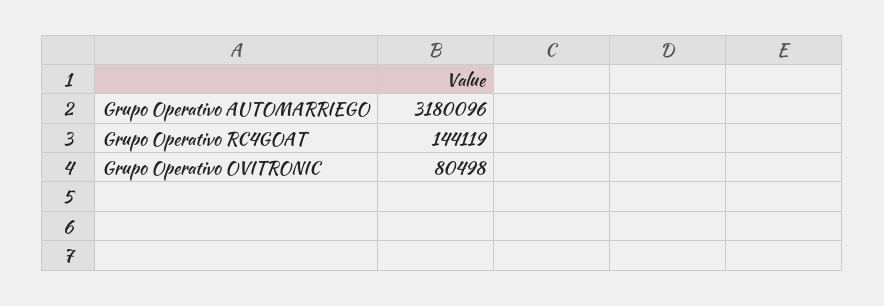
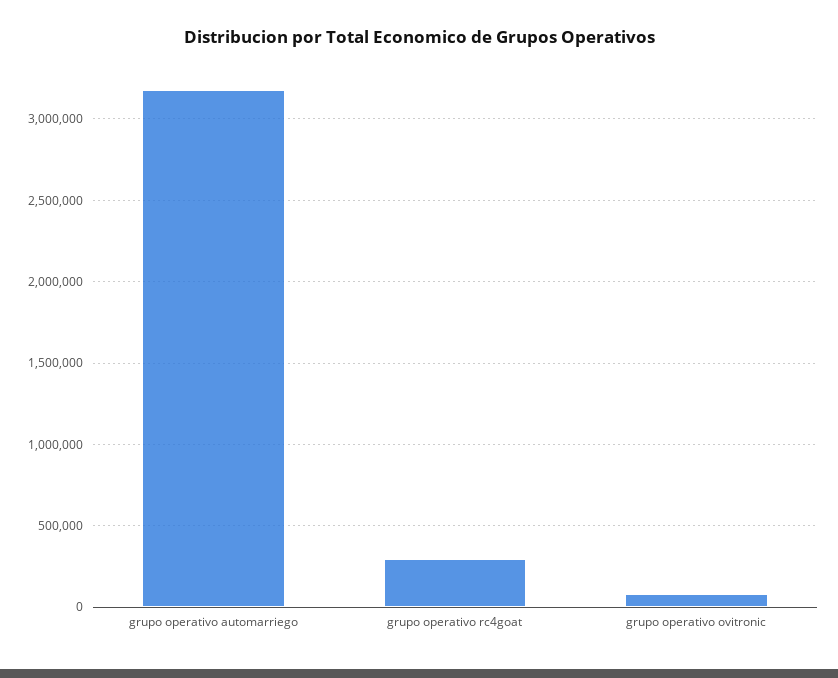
Grupo Operativo RC4GOAT: 144119 -> 300000

